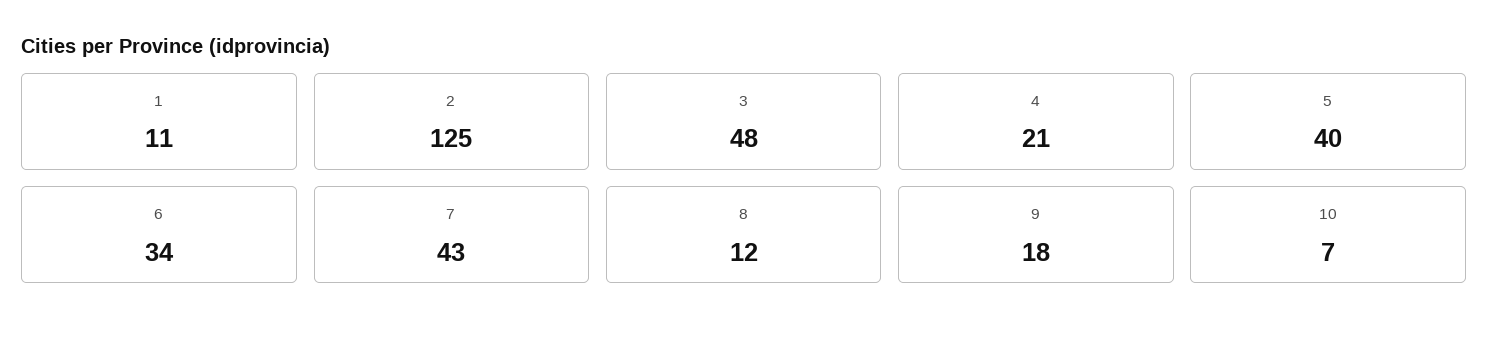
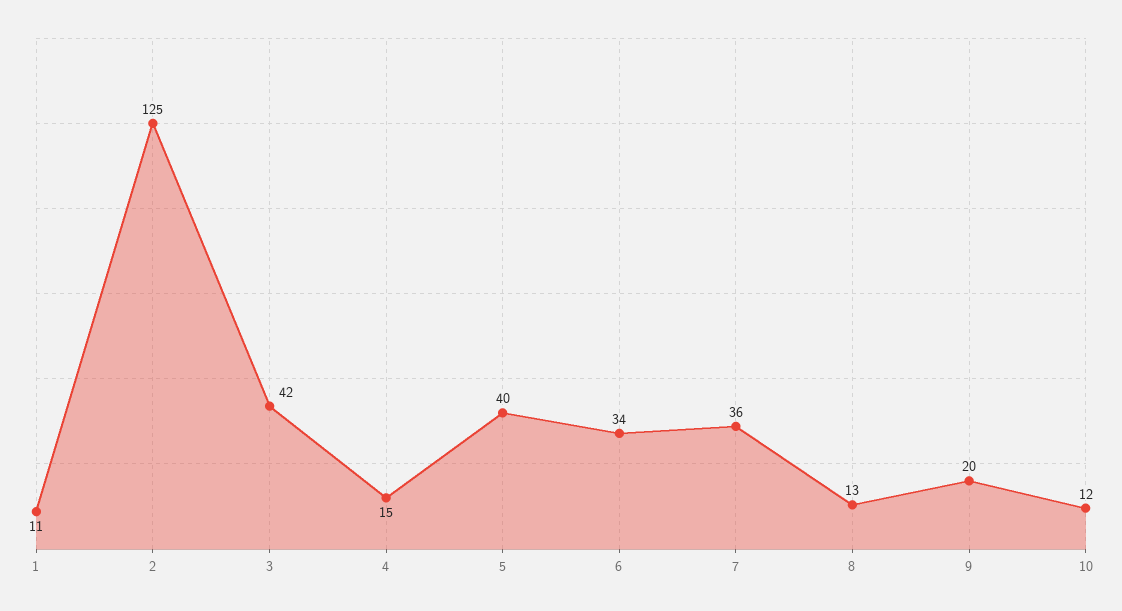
3: 48 -> 42
4: 21 -> 15
7: 43 -> 36
8: 12 -> 13
9: 18 -> 20
10: 7 -> 12

